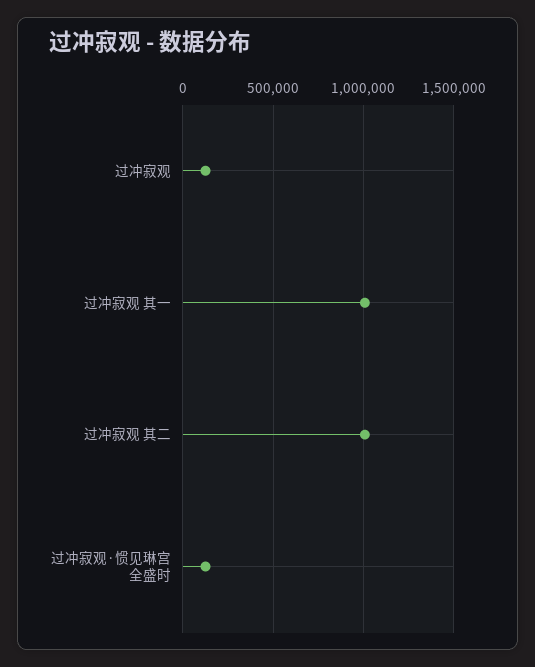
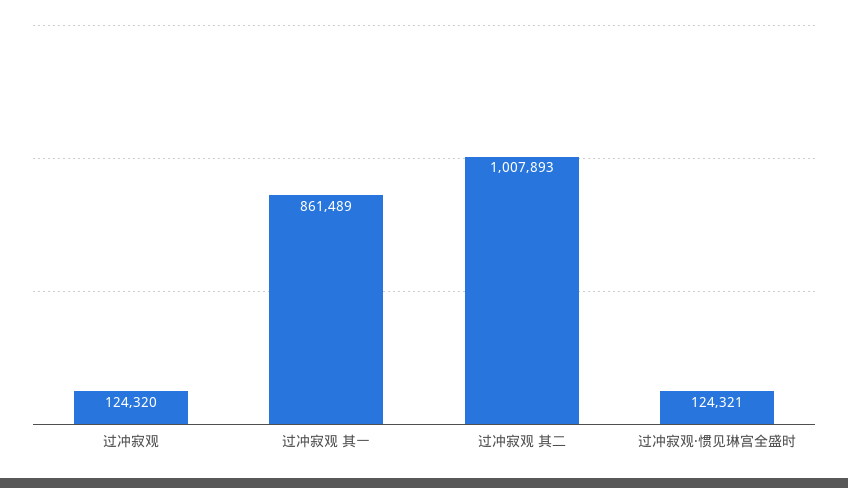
过冲寂观 其一: 1000000 -> 861489

